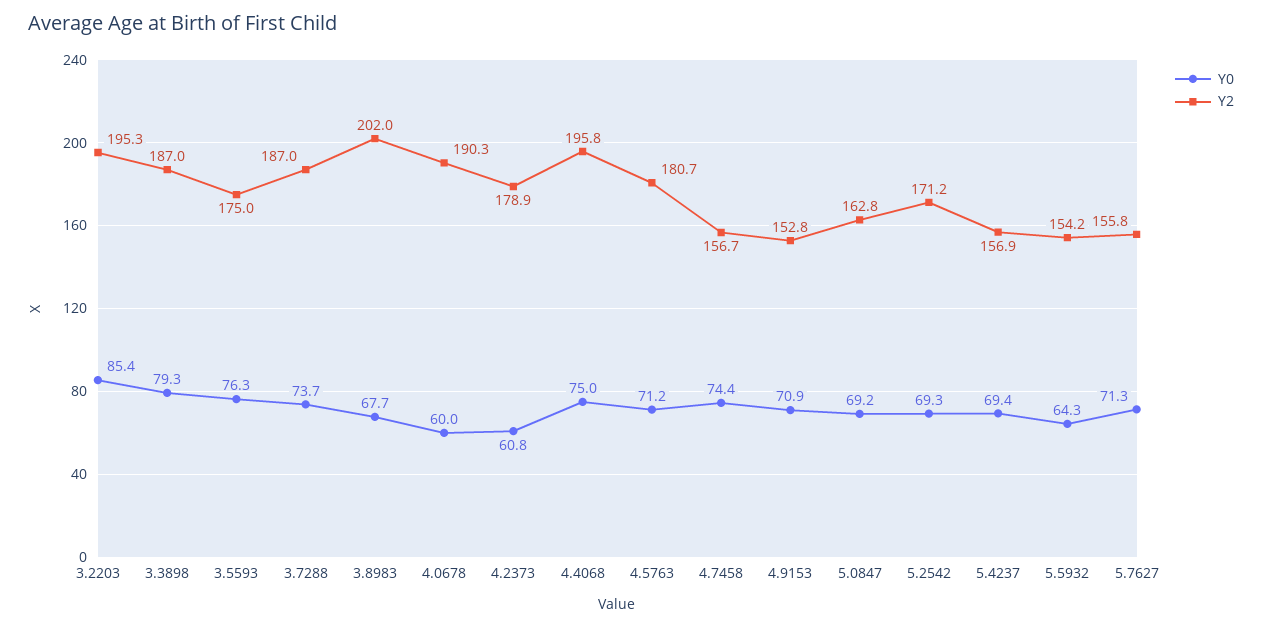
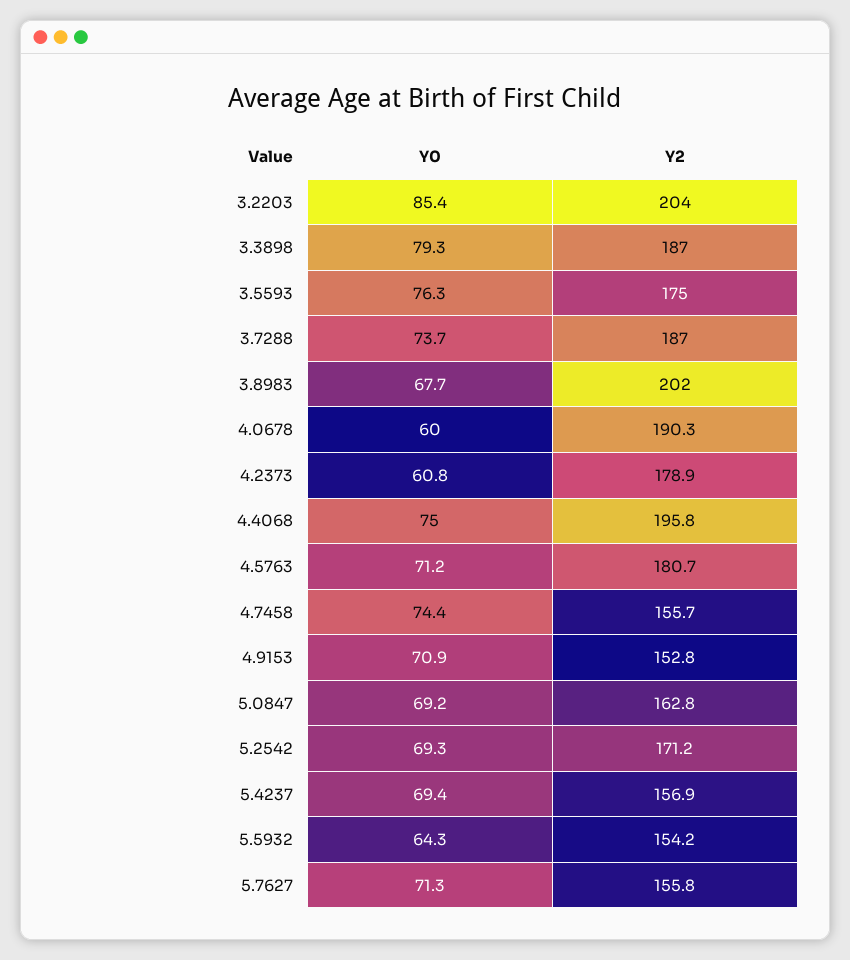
Y2, 3.2203: 195.3 -> 204
Y2, 4.7458: 156.7 -> 155.7

